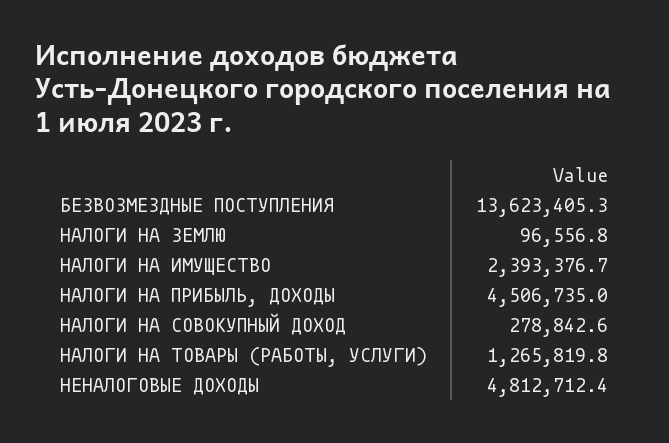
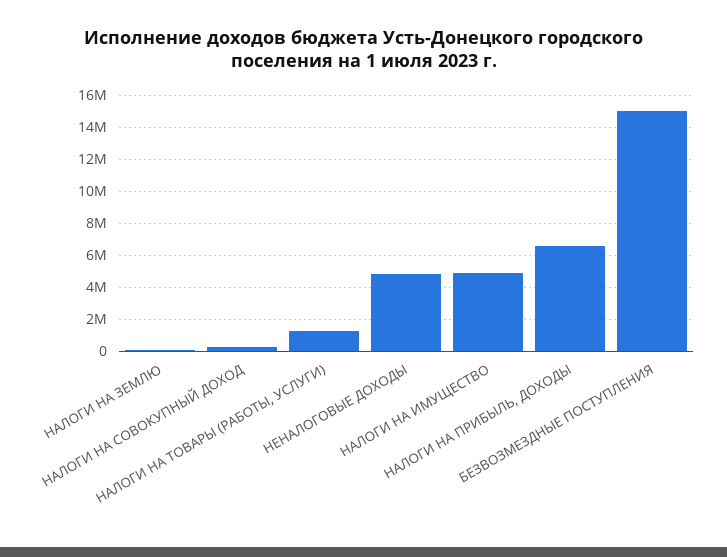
БЕЗВОЗМЕЗДНЫЕ ПОСТУПЛЕНИЯ: 13623405.3 -> 15000000
НАЛОГИ НА ИМУЩЕСТВО: 2393376.7 -> 5000000
НАЛОГИ НА ПРИБЫЛЬ, ДОХОДЫ: 4506735 -> 6500000

